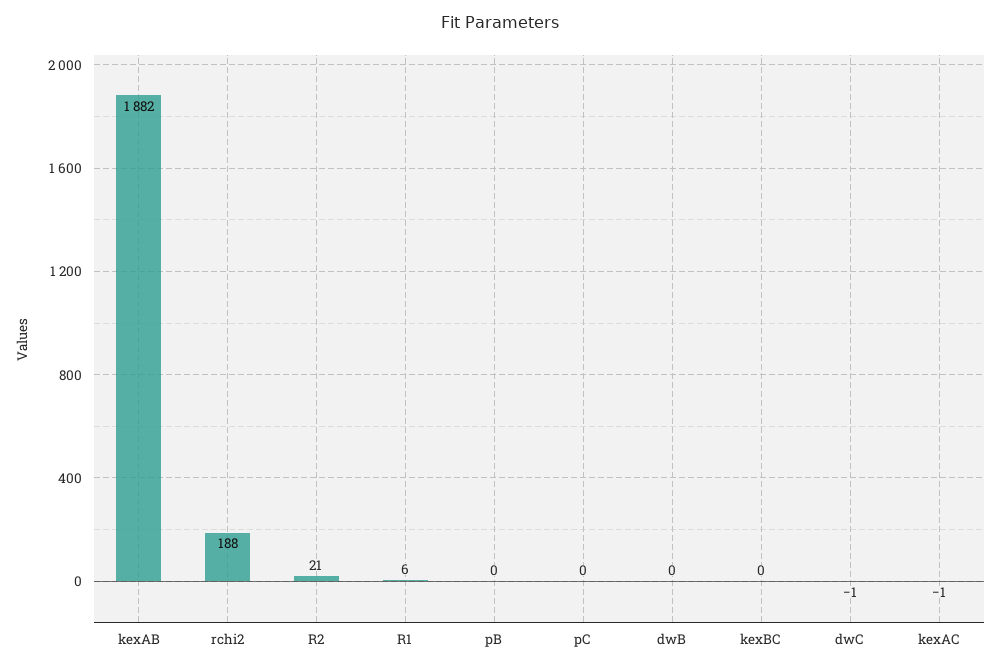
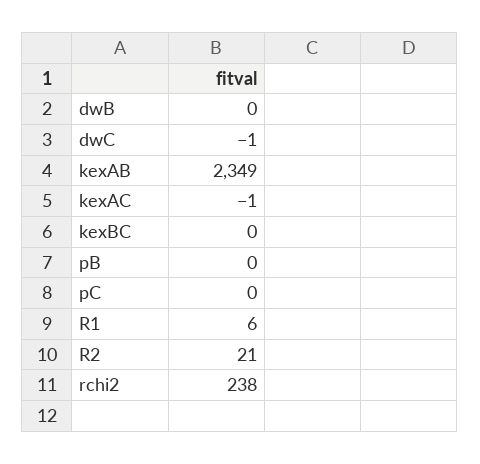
kexAB: 1882 -> 2349
rchi2: 188 -> 238

